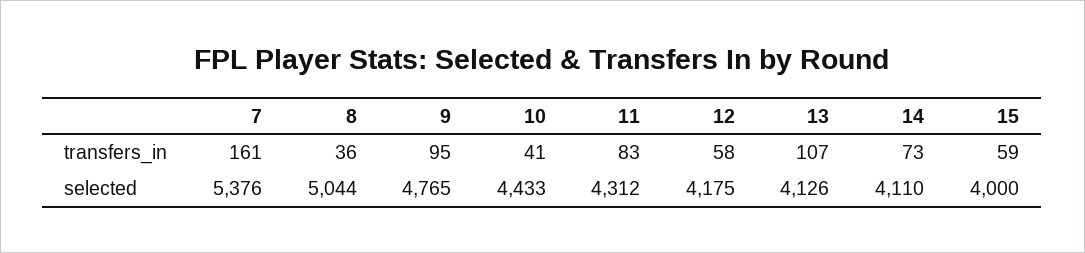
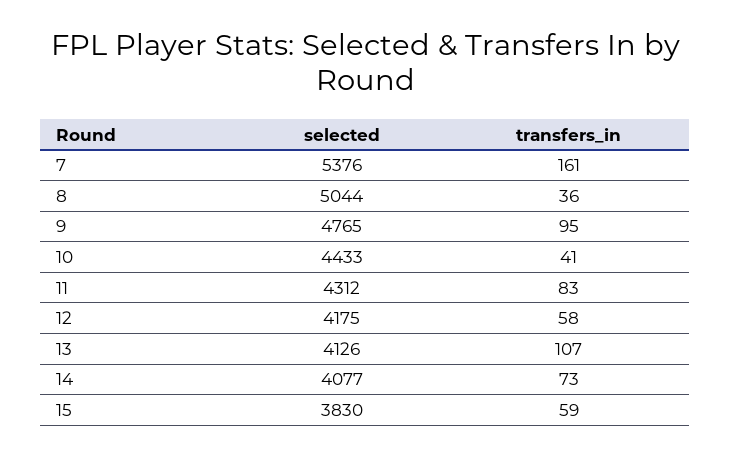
14, selected: 4110 -> 4077
15, selected: 4000 -> 3830

